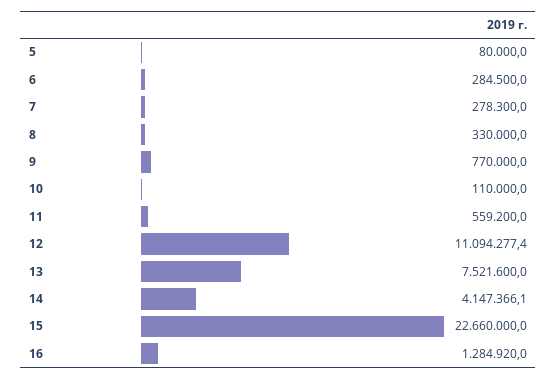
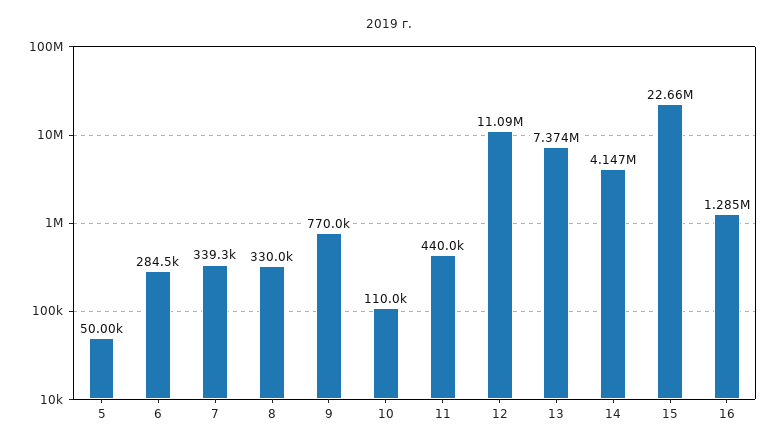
5: 80000 -> 50000
7: 278300 -> 339300
11: 559200 -> 440000
13: 7521600 -> 7374000

